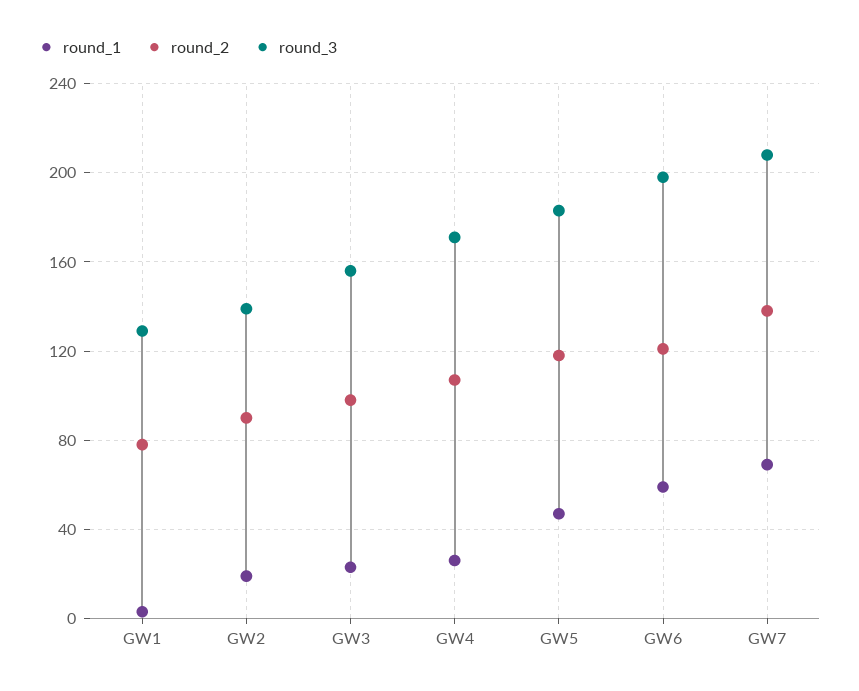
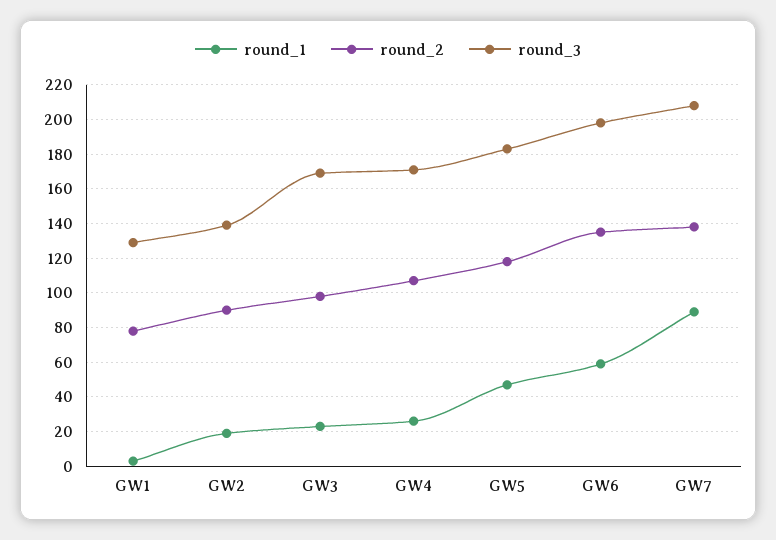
round_3, GW3: 155 -> 170
round_2, GW6: 120 -> 135
round_1, GW7: 70 -> 90

